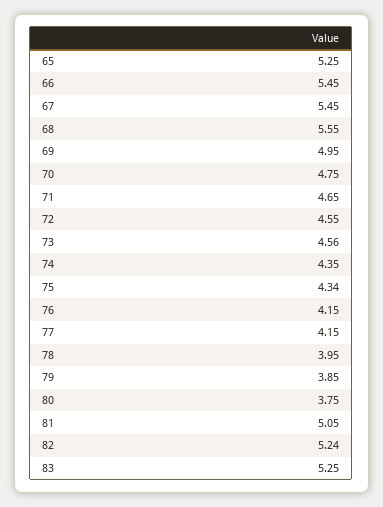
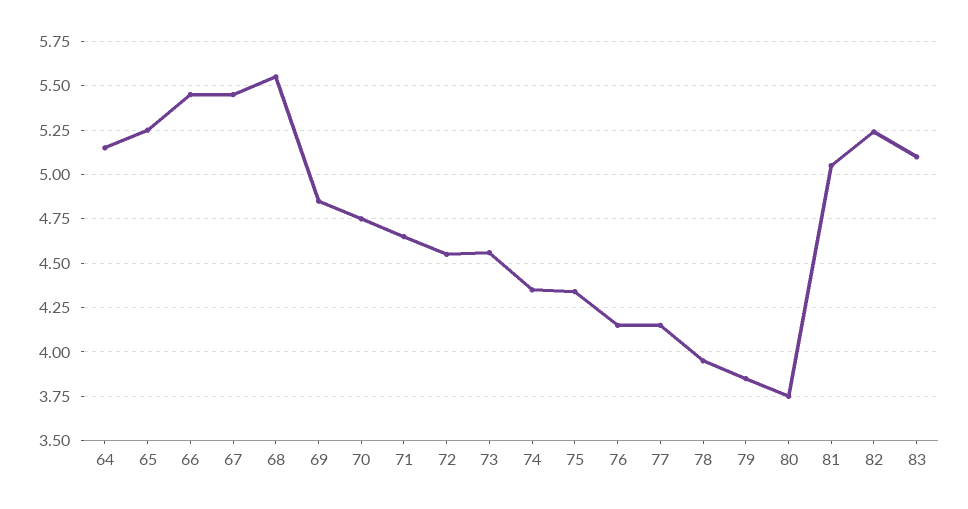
69: 4.95 -> 4.85
83: 5.25 -> 5.1
64: none -> 5.15

